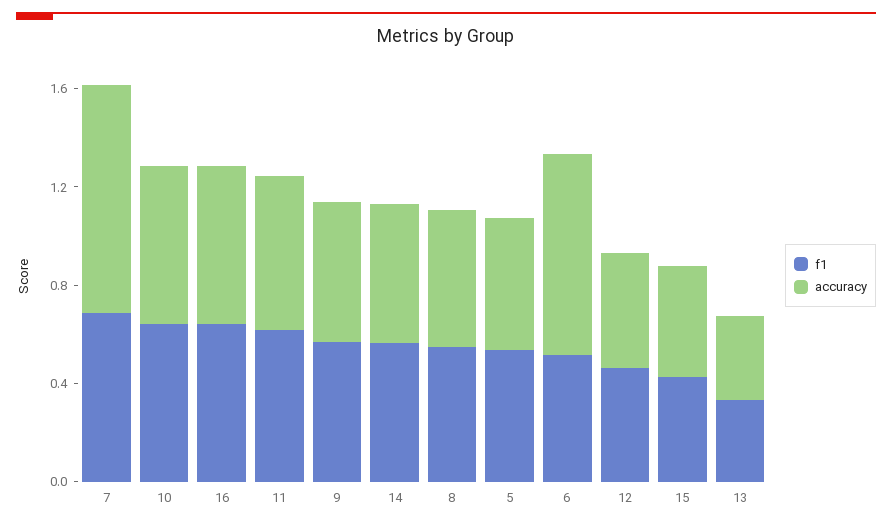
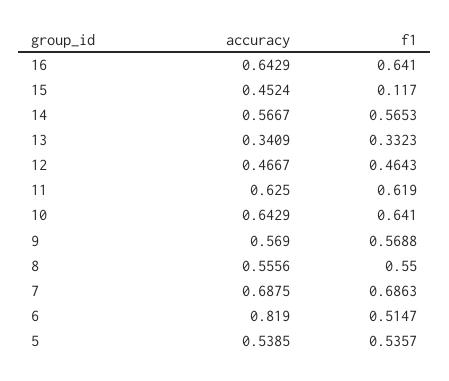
accuracy, 7: 0.9 -> 0.6875
f1, 15: 0.4 -> 0.117

